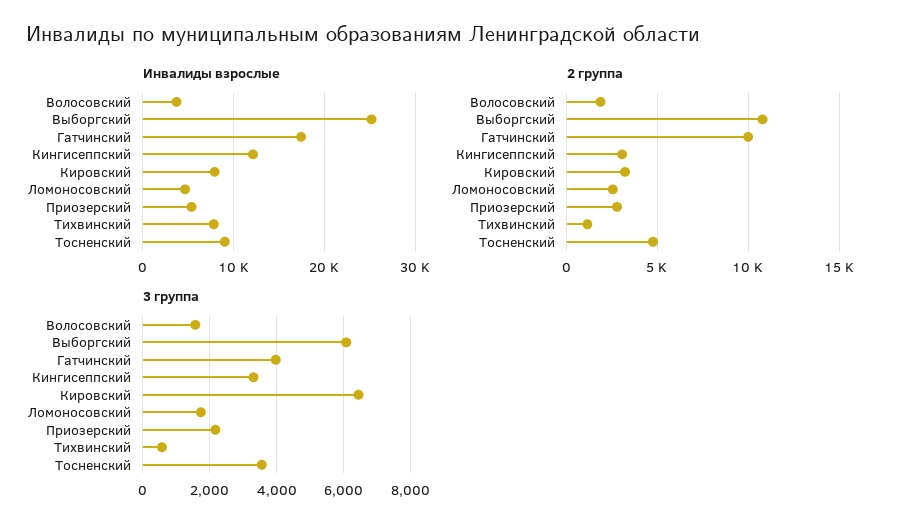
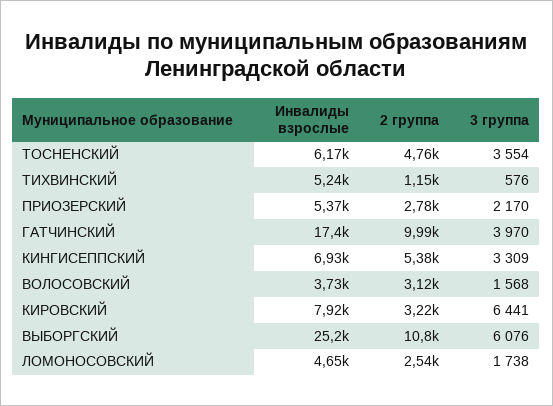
Инвалиды взрослые, Кингисеппский: 12000 -> 6930
Инвалиды взрослые, Тихвинский: 8000 -> 5240
Инвалиды взрослые, Тосненский: 9000 -> 6170
2 группа, Волосовский: 2000 -> 3120
2 группа, Кингисеппский: 3000 -> 5380

